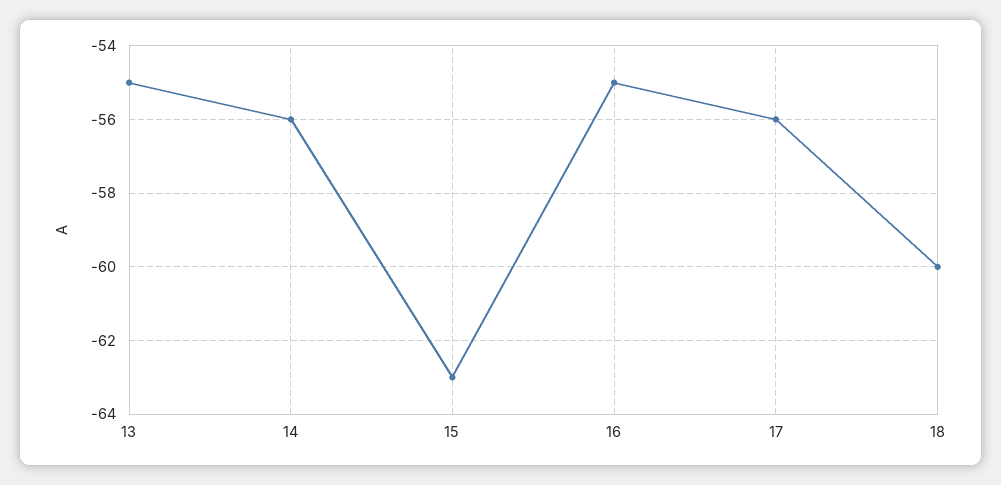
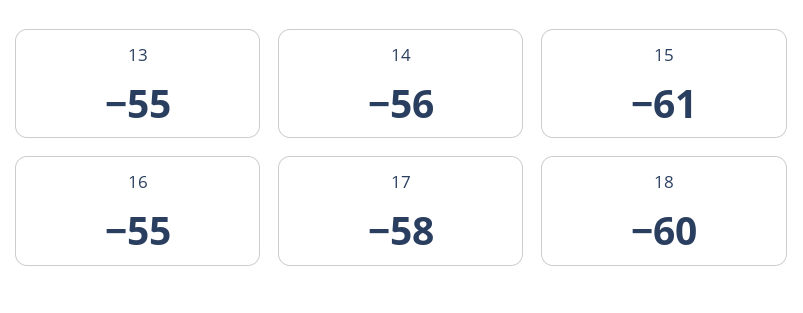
15: -63 -> -61
17: -56 -> -58

